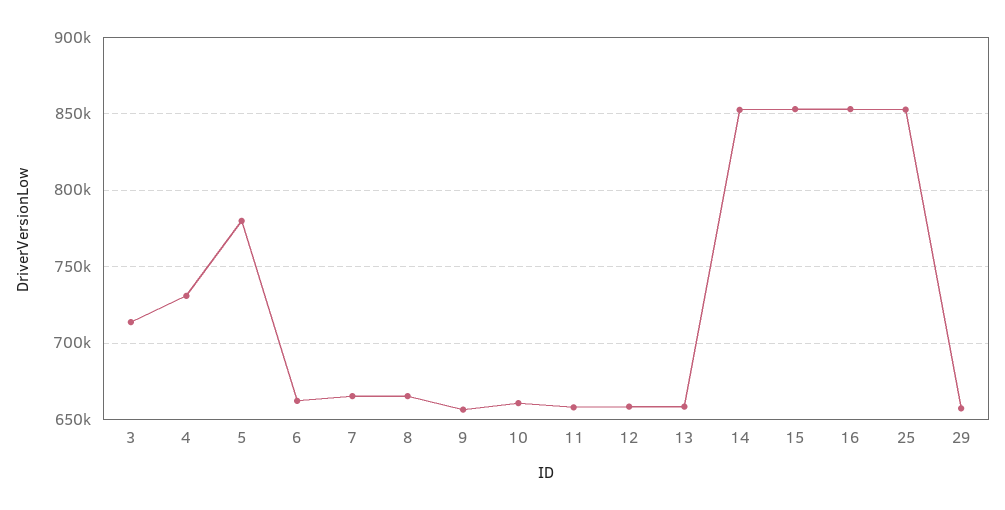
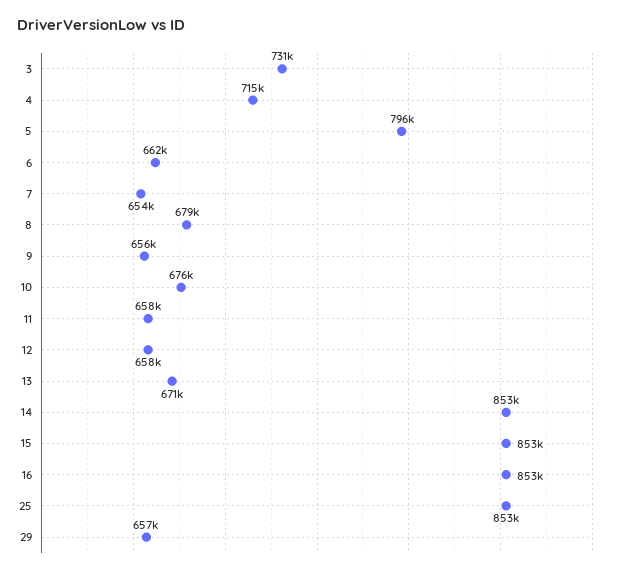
3: 715000 -> 731000
4: 730000 -> 715000
5: 780000 -> 796000
7: 665000 -> 654000
8: 665000 -> 679000
10: 660000 -> 676000
13: 660000 -> 671000

